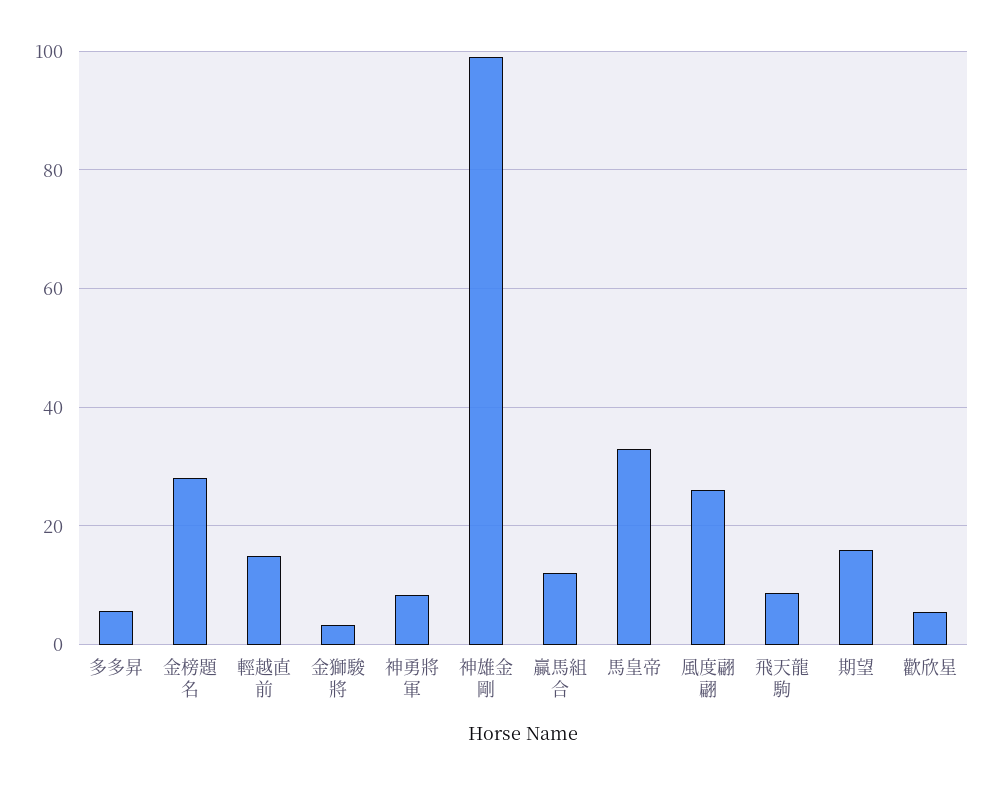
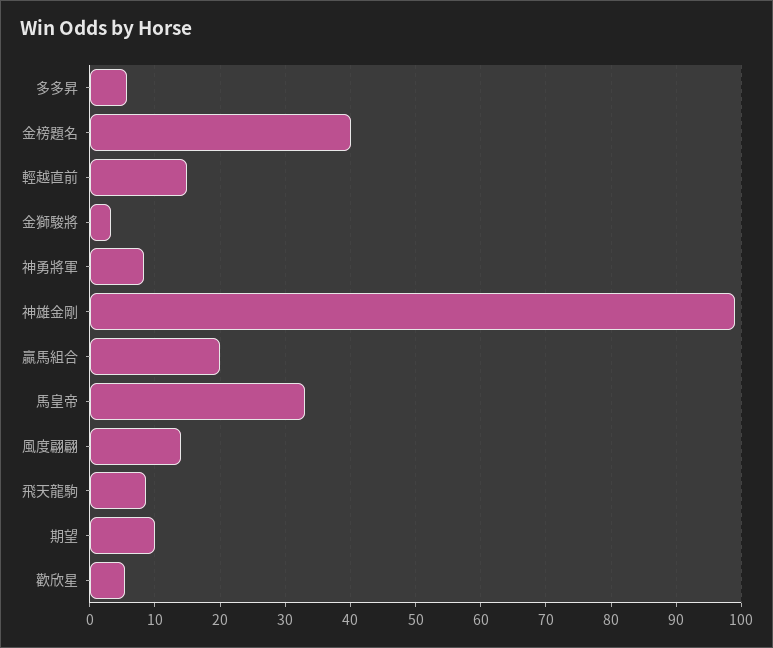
金榜題名: 28 -> 40
贏馬組合: 12 -> 20
風度翩翩: 26 -> 14
期望: 16 -> 10

